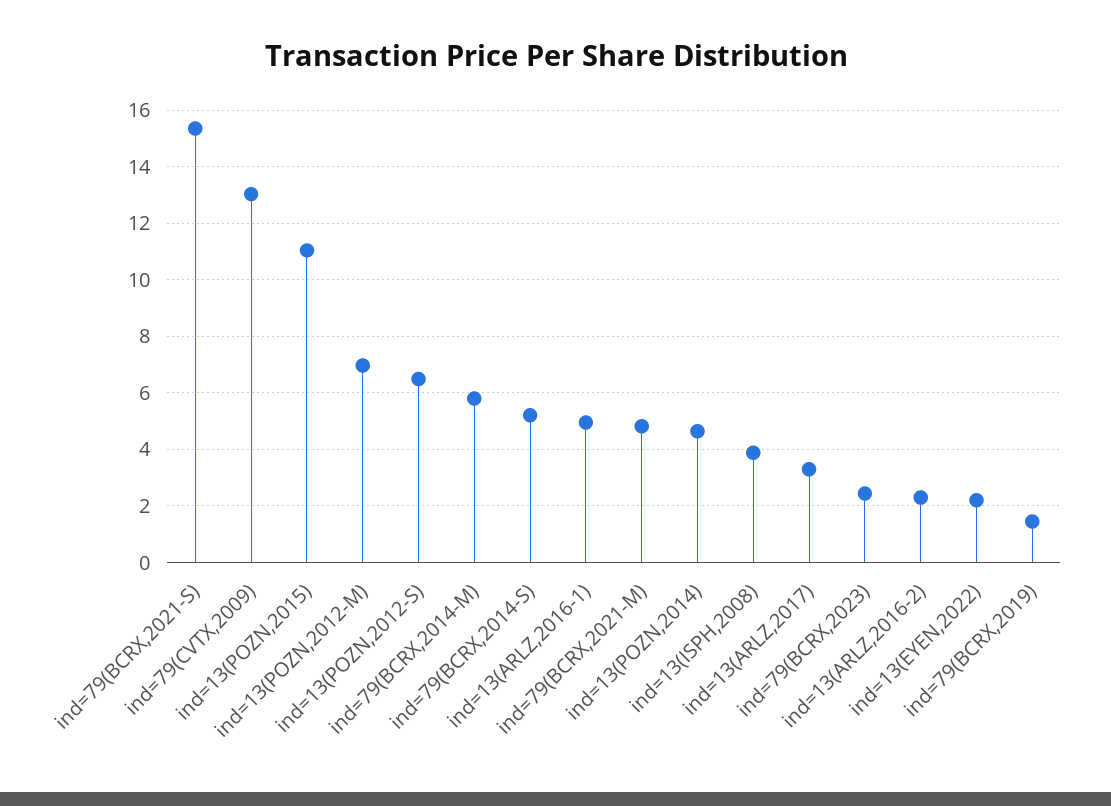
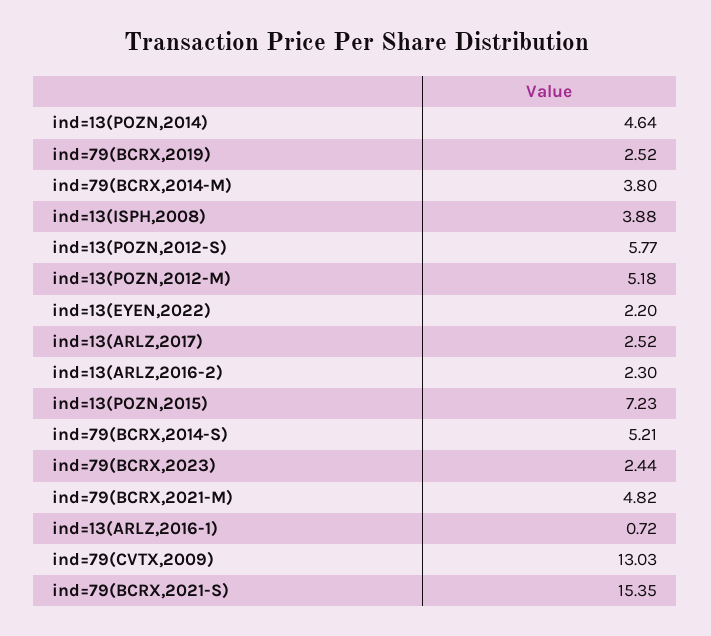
ind=13(POZN,2015): 11 -> 7.23
ind=13(POZN,2012-M): 7 -> 5.18
ind=13(POZN,2012-S): 6.5 -> 5.77
ind=79(BCRX,2014-M): 5.75 -> 3.8
ind=13(ARLZ,2016-1): 5 -> 0.72
ind=13(ARLZ,2017): 3.25 -> 2.52
ind=79(BCRX,2019): 1.5 -> 2.52

